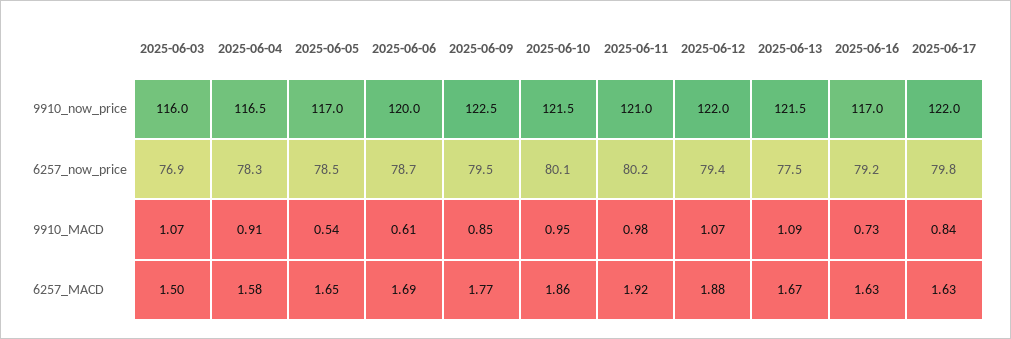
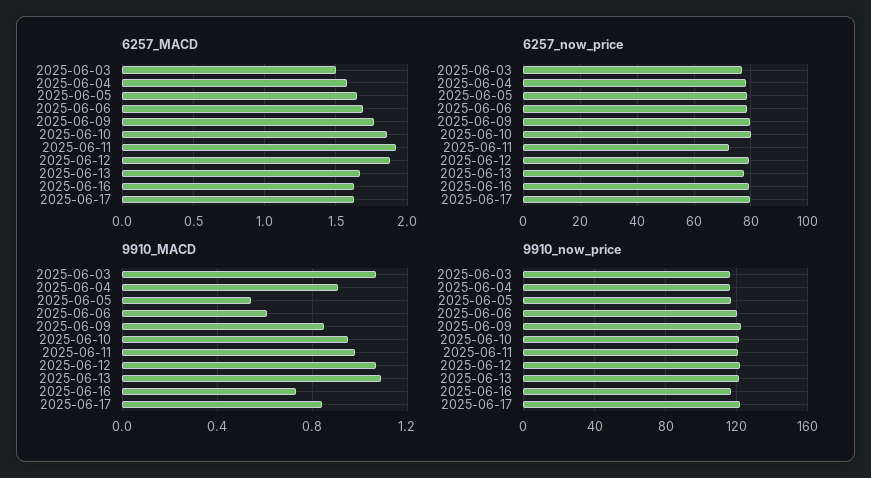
6257_now_price, 2025-06-11: 80.2 -> 72.5

